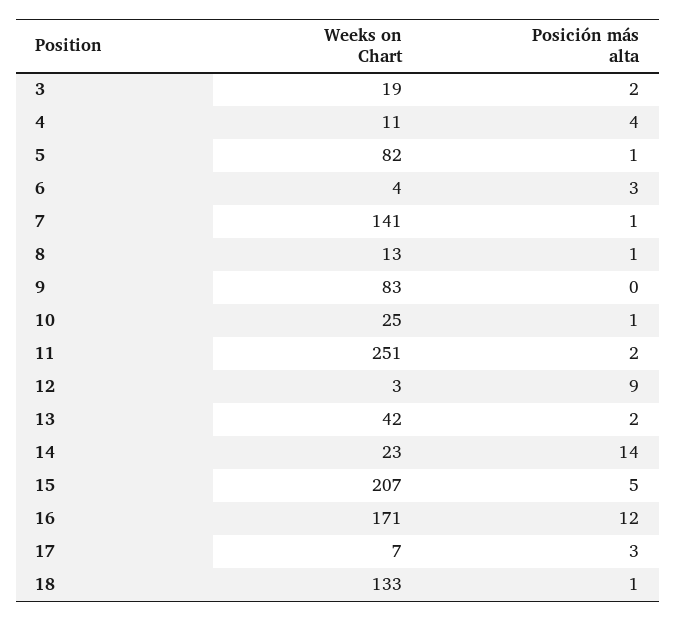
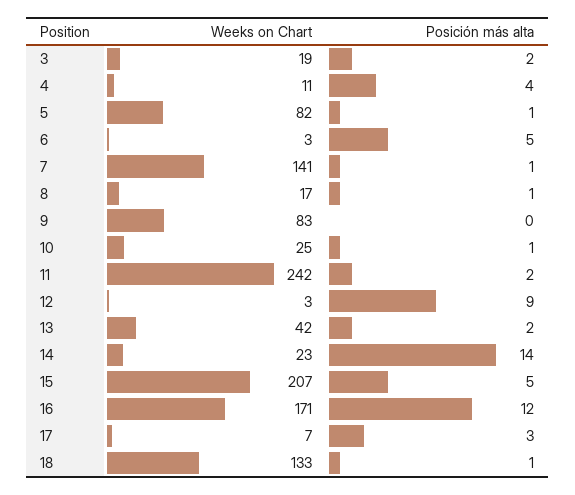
Weeks on Chart, 6: 4 -> 3
Posición más alta, 6: 3 -> 5
Weeks on Chart, 8: 13 -> 17
Weeks on Chart, 11: 251 -> 242

